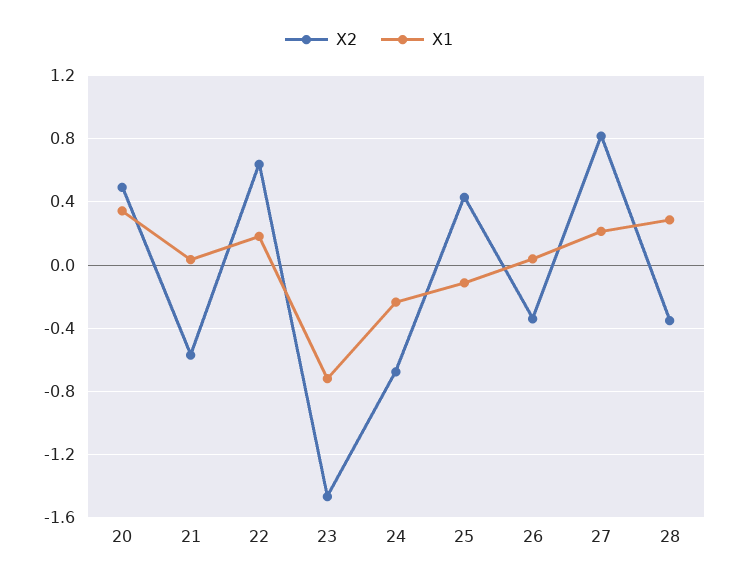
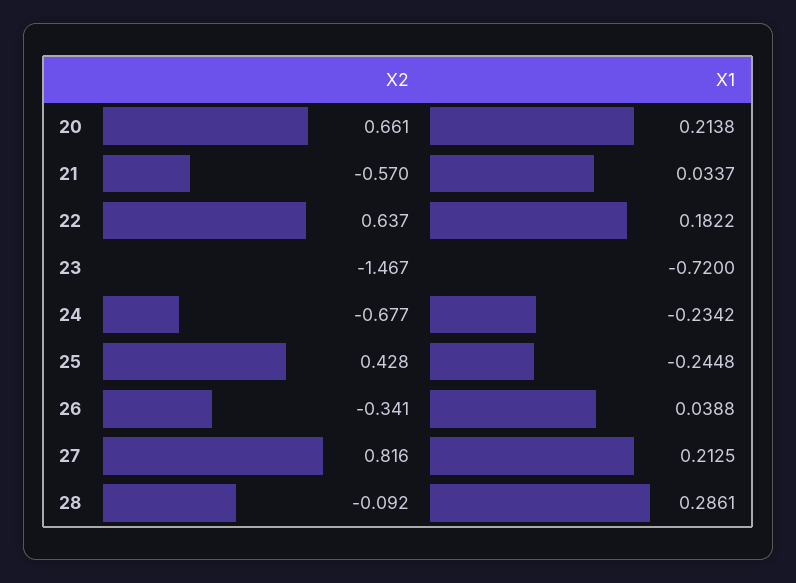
X2, 20: 0.5 -> 0.661
X1, 20: 0.35 -> 0.2138
X1, 25: -0.1 -> -0.2448
X2, 28: -0.35 -> -0.092

